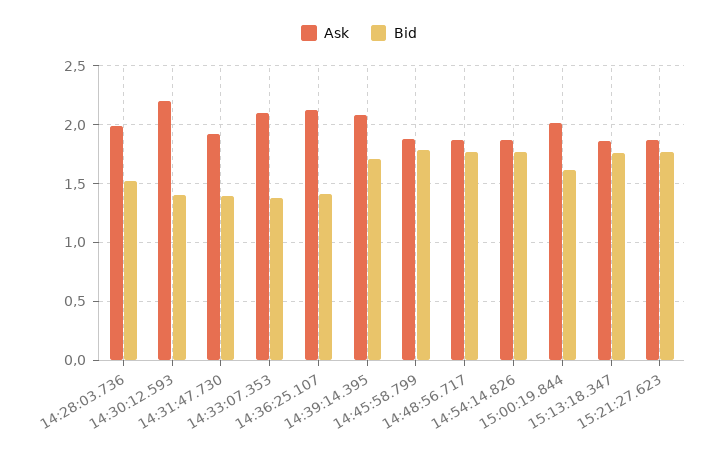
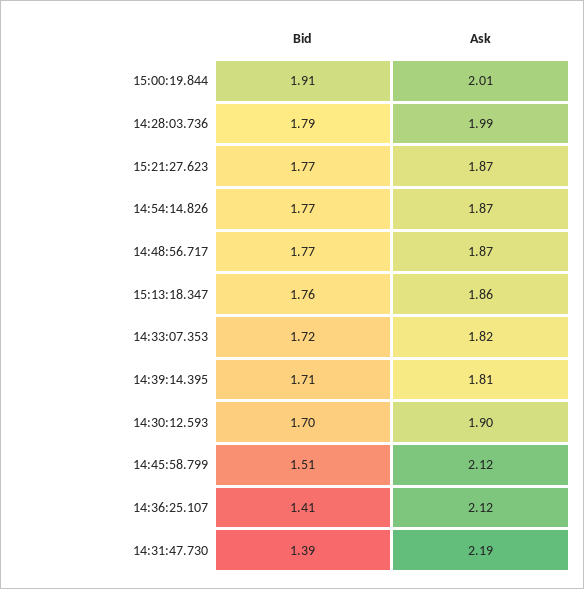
Bid, 14:28:03.736: 1.5 -> 1.79
Ask, 14:30:12.593: 2.2 -> 1.9
Bid, 14:30:12.593: 1.4 -> 1.7
Ask, 14:31:47.730: 1.9 -> 2.19
Ask, 14:33:07.353: 2.1 -> 1.82
Bid, 14:33:07.353: 1.4 -> 1.72
Ask, 14:39:14.395: 2.1 -> 1.81
Ask, 14:45:58.799: 1.9 -> 2.12
Bid, 14:45:58.799: 1.8 -> 1.51
Bid, 15:00:19.844: 1.6 -> 1.91

